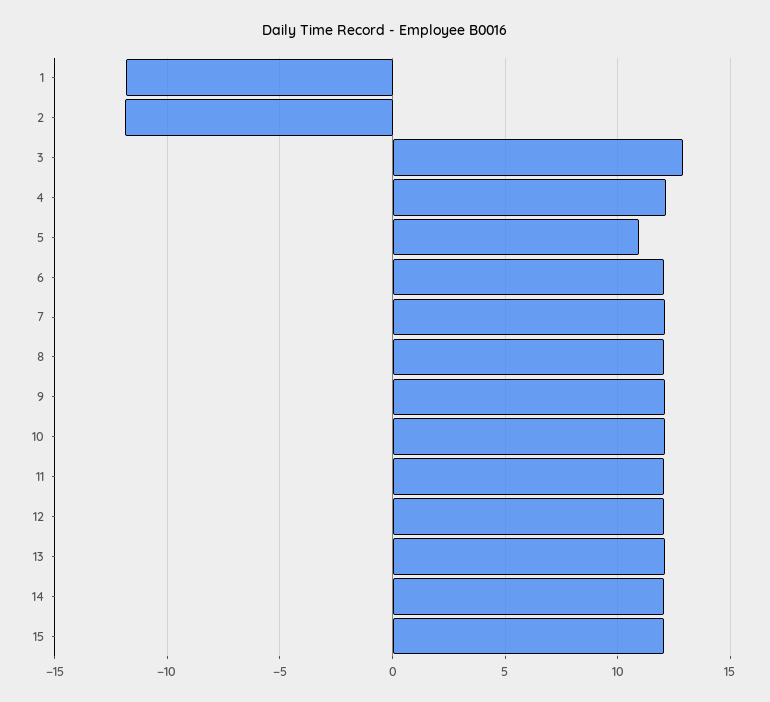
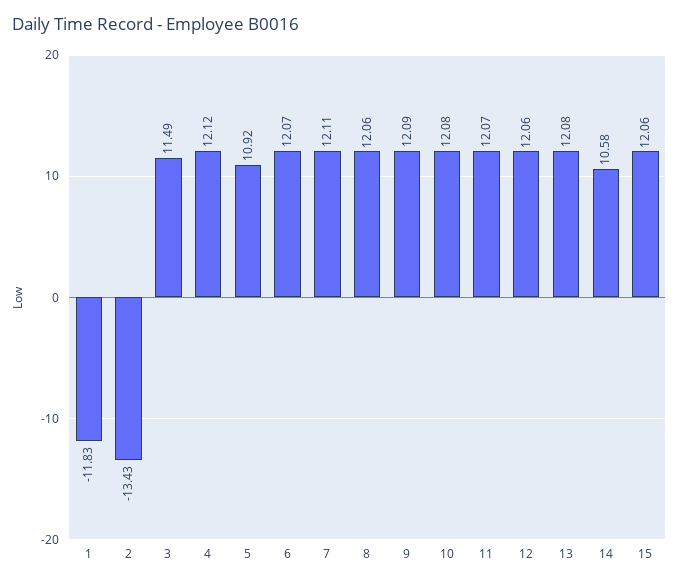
2: -12 -> -13.43
3: 13 -> 11.49
14: 12 -> 10.58

